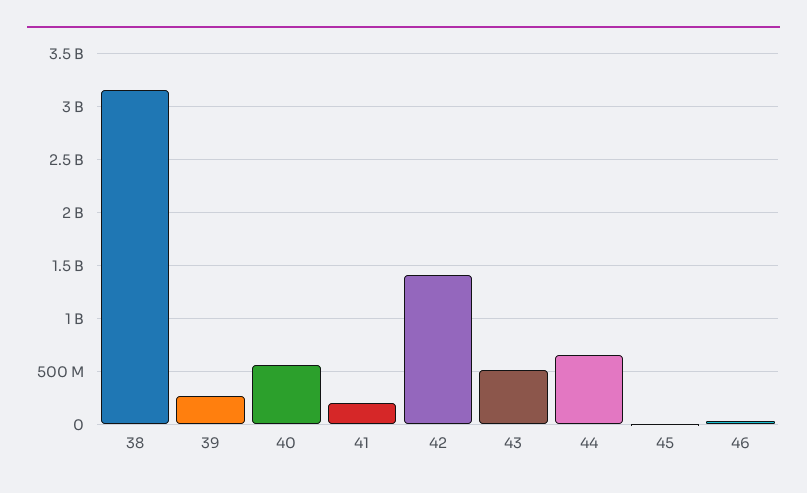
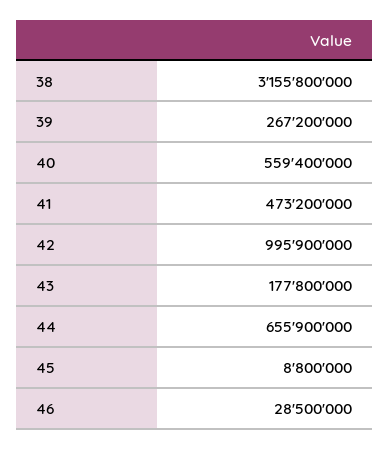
41: 200000000 -> 473200000
42: 1400000000 -> 995900000
43: 500000000 -> 177800000

